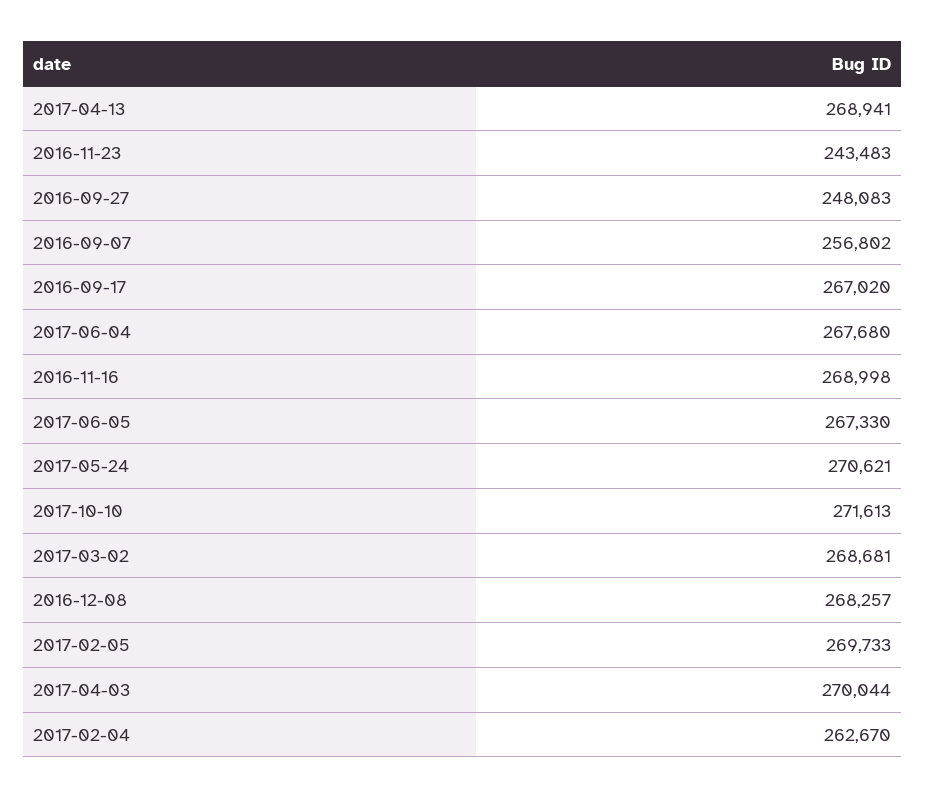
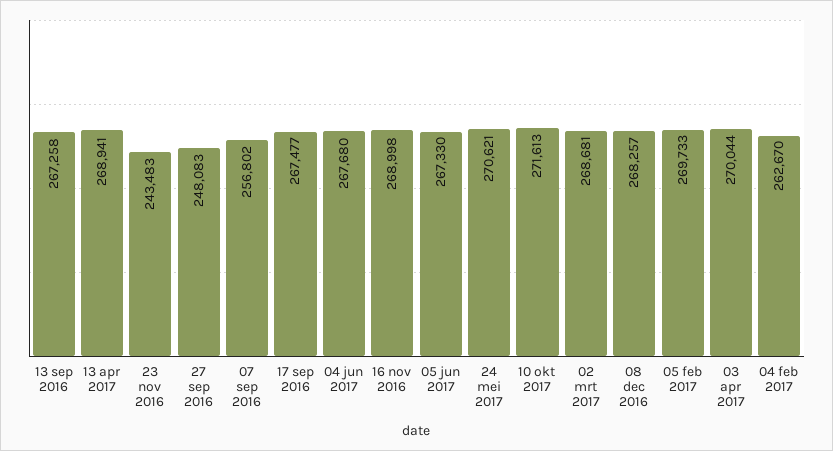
2016-09-17: 267020 -> 267477
13 sep 2016: none -> 267258

